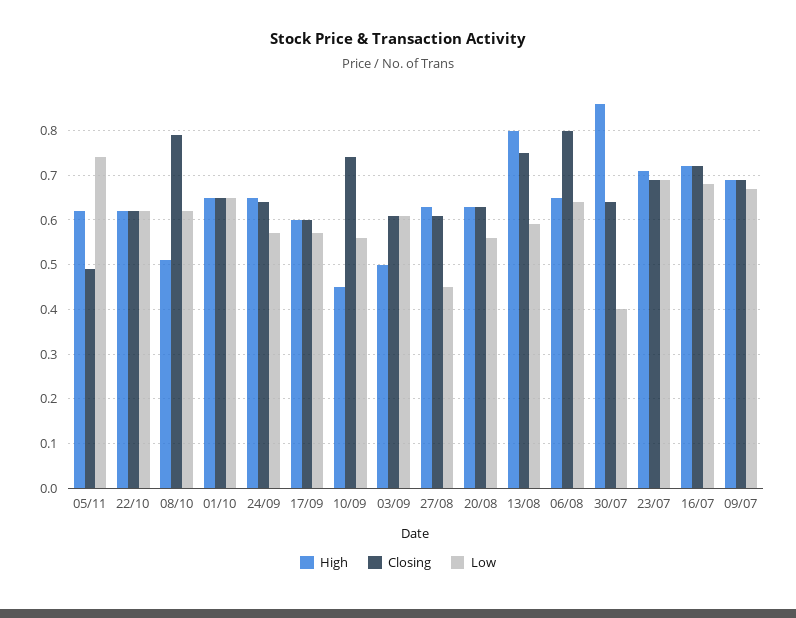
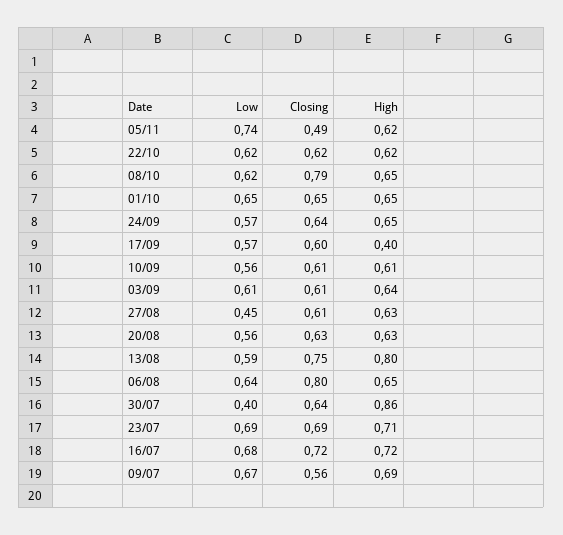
High, 08/10: 0.5 -> 0.65
High, 17/09: 0.6 -> 0.4
High, 10/09: 0.45 -> 0.61
Closing, 10/09: 0.75 -> 0.61
High, 03/09: 0.5 -> 0.64
Closing, 09/07: 0.7 -> 0.56

